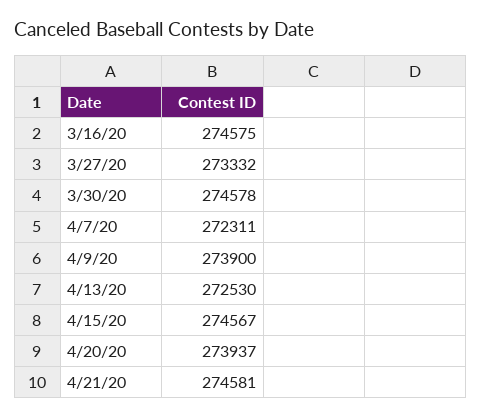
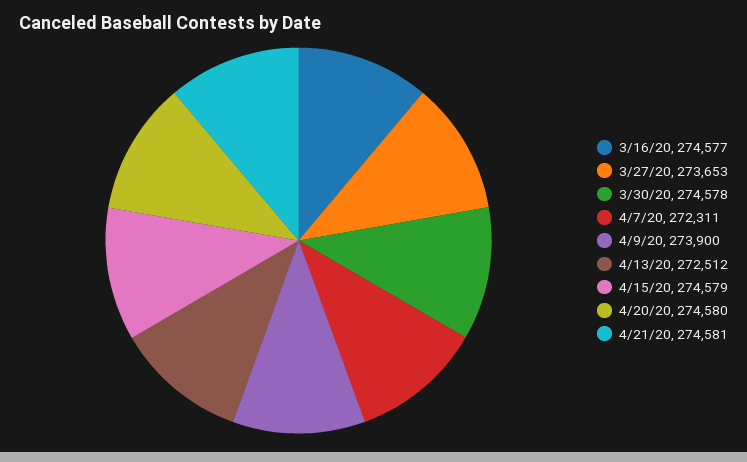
3/16/20: 274575 -> 274577
3/27/20: 273332 -> 273653
4/13/20: 272530 -> 272512
4/15/20: 274567 -> 274579
4/20/20: 273937 -> 274580

